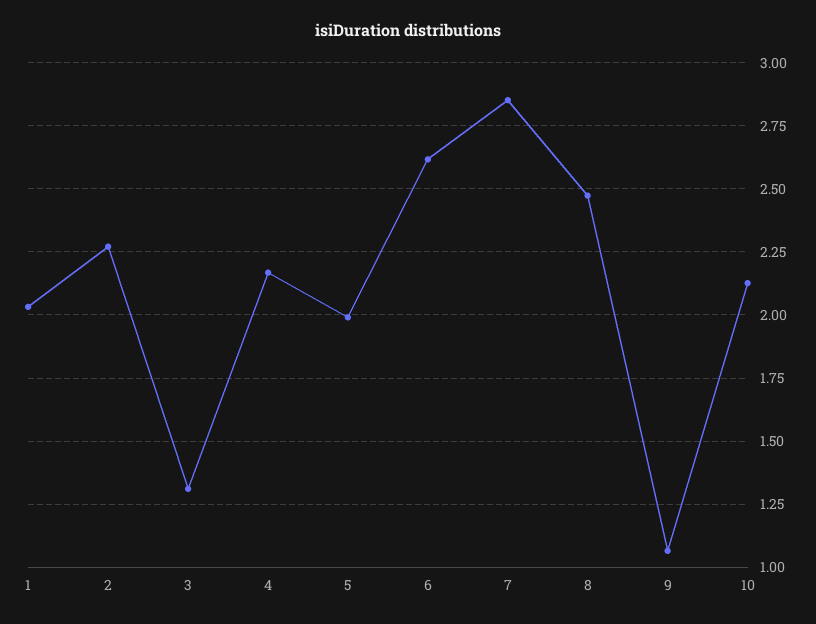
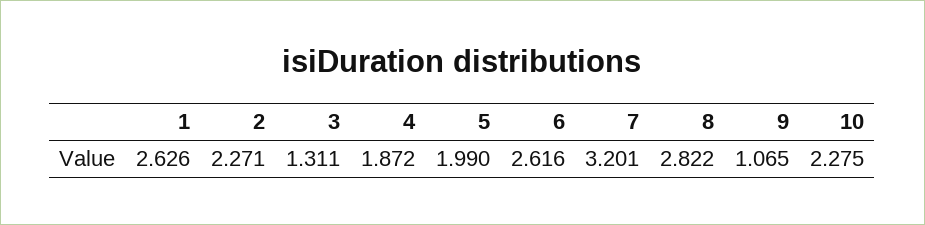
1: 2.025 -> 2.626
4: 2.175 -> 1.872
7: 2.85 -> 3.201
8: 2.475 -> 2.822
10: 2.125 -> 2.275

